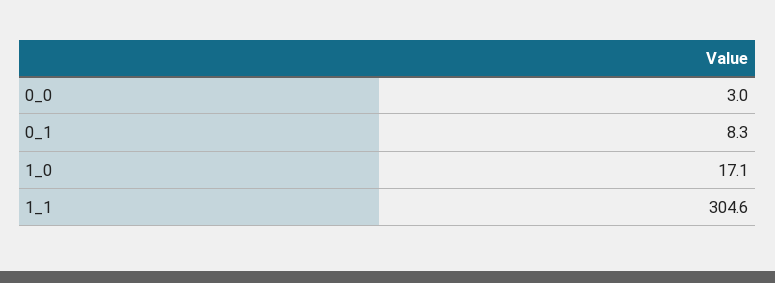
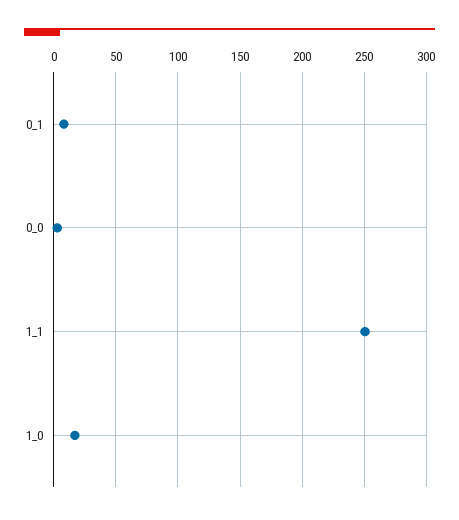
1_1: 304.6 -> 250

